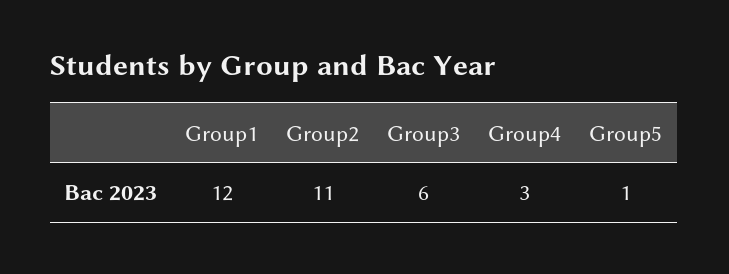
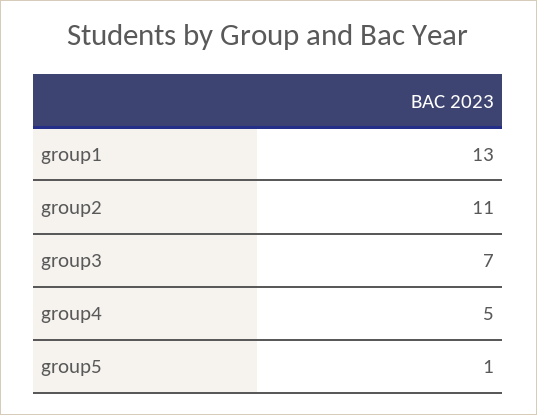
Group1: 12 -> 13
Group3: 6 -> 7
Group4: 3 -> 5

